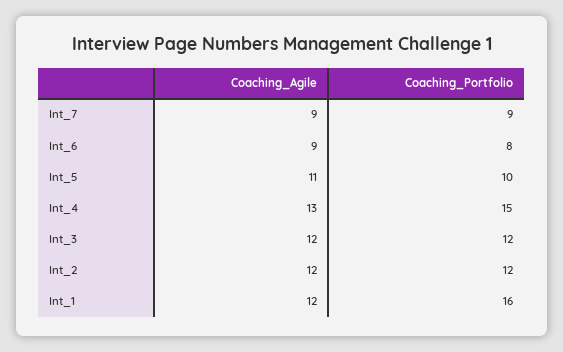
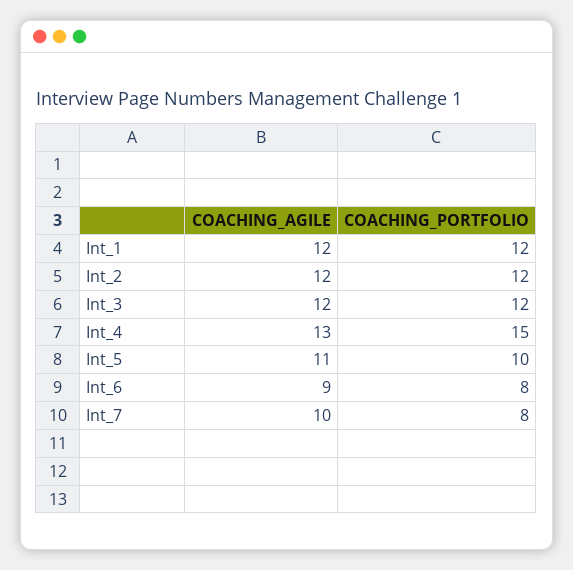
Coaching_Agile, Int_7: 9 -> 10
Coaching_Portfolio, Int_7: 9 -> 8
Coaching_Portfolio, Int_1: 16 -> 12

